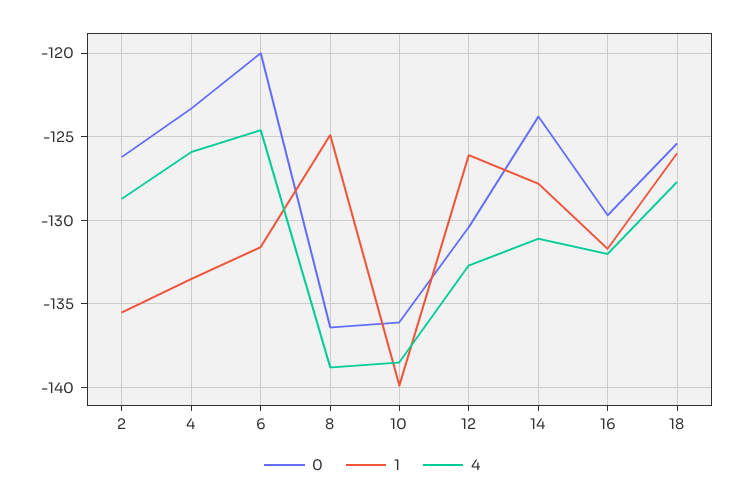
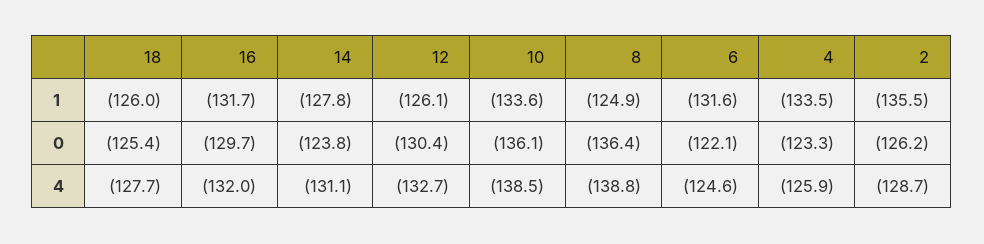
0, 6: -120 -> -122.1
1, 10: -140 -> -133.6

